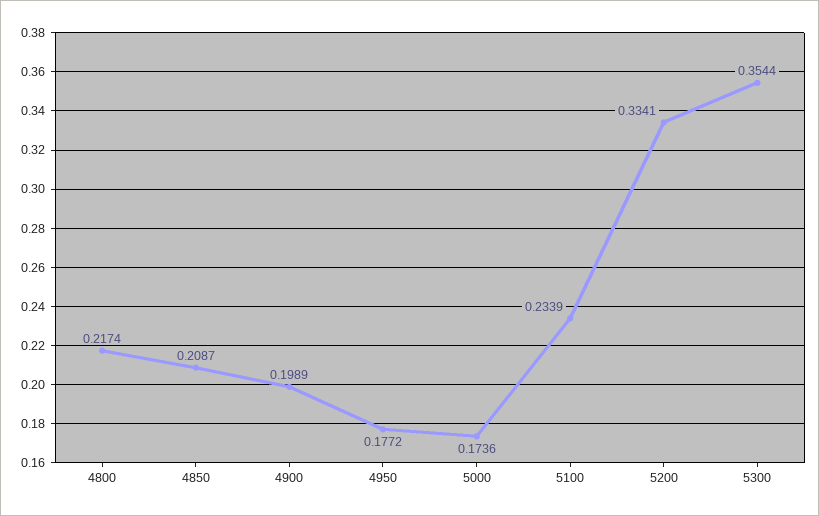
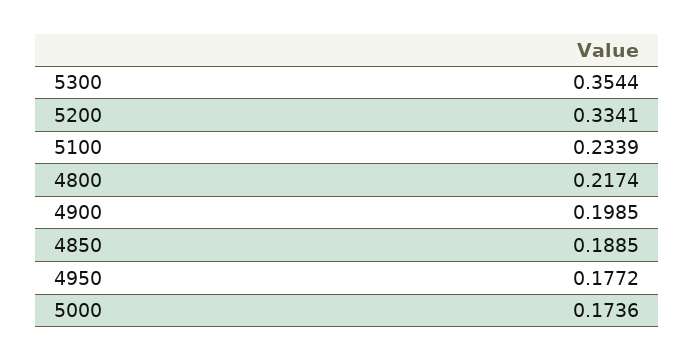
4850: 0.2087 -> 0.1885
4900: 0.1989 -> 0.1985

